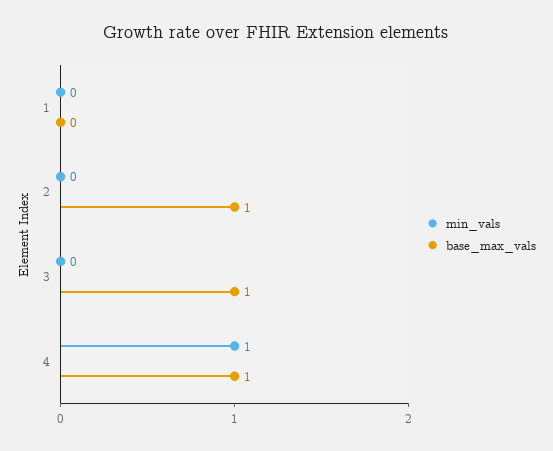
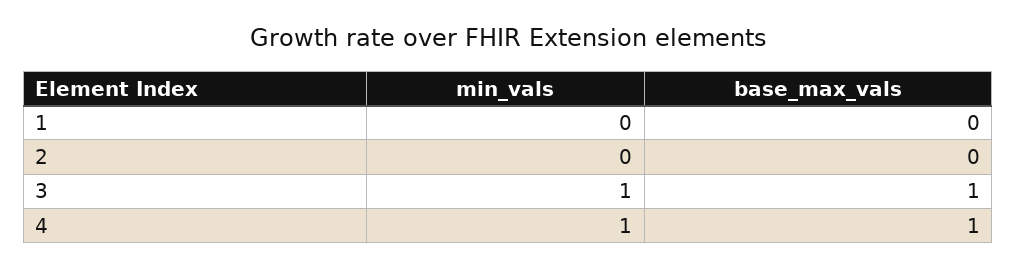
base_max_vals, 2: 1 -> 0
min_vals, 3: 0 -> 1

